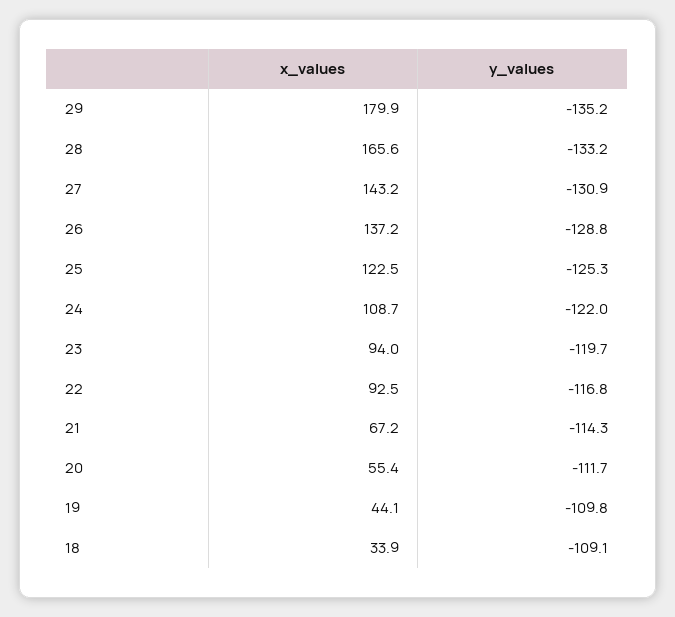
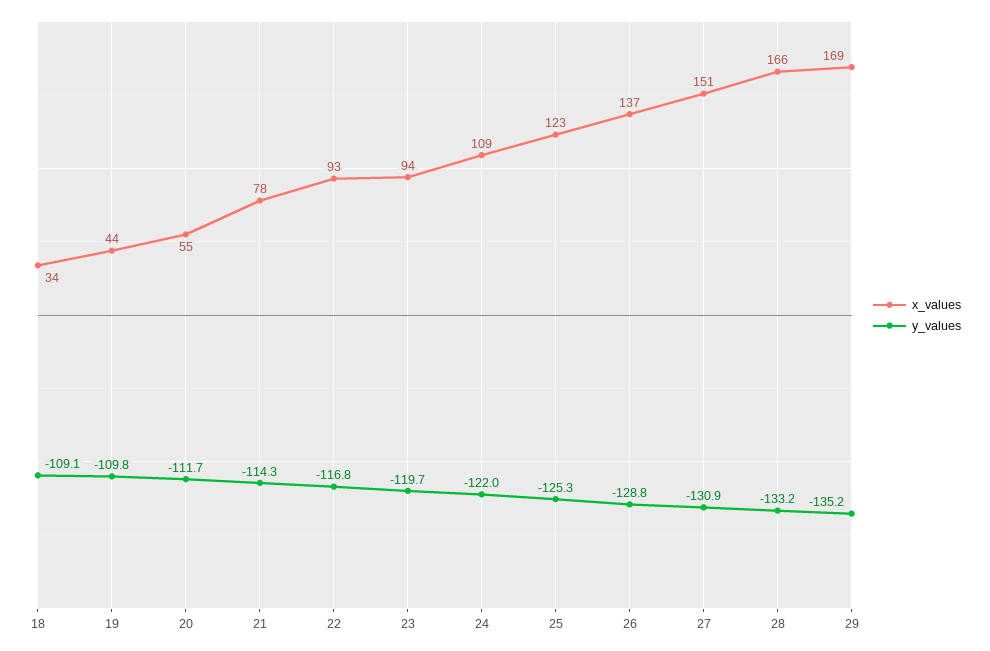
x_values, 29: 179.9 -> 169
x_values, 27: 143.2 -> 151
x_values, 21: 67.2 -> 78

